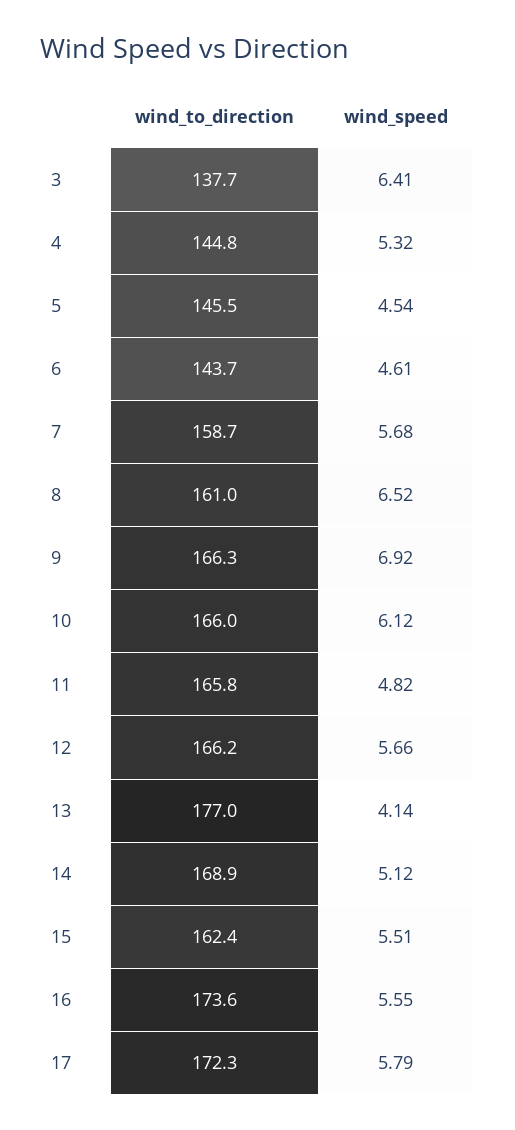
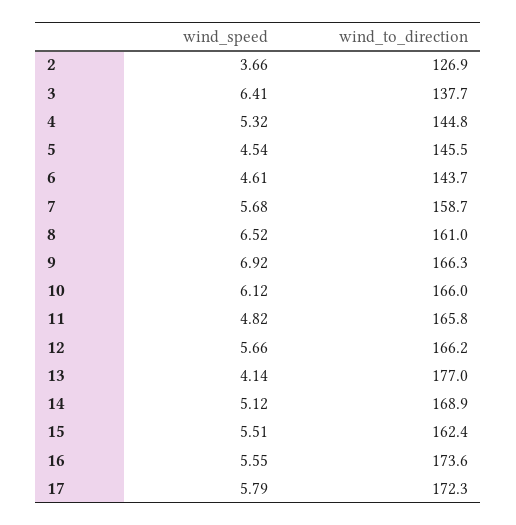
wind_speed, 2: none -> 3.66
wind_to_direction, 2: none -> 126.9

